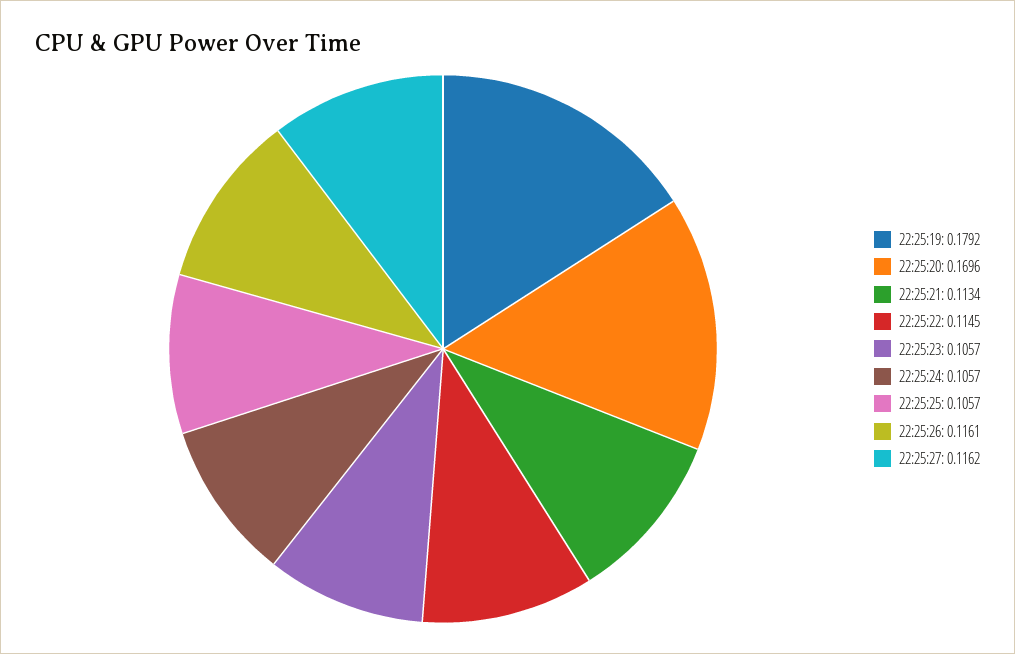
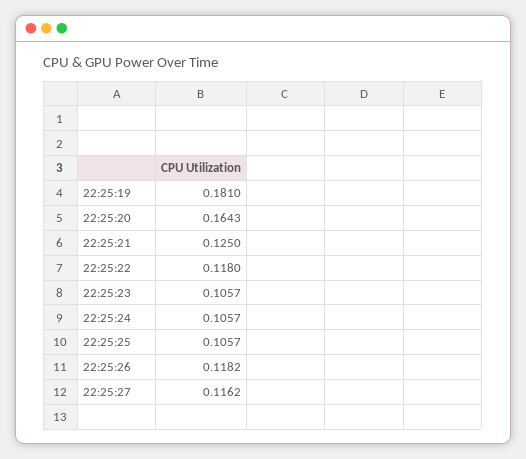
22:25:19: 0.1792 -> 0.181
22:25:20: 0.1696 -> 0.1643
22:25:21: 0.1134 -> 0.125
22:25:22: 0.1145 -> 0.118
22:25:26: 0.1161 -> 0.1182

